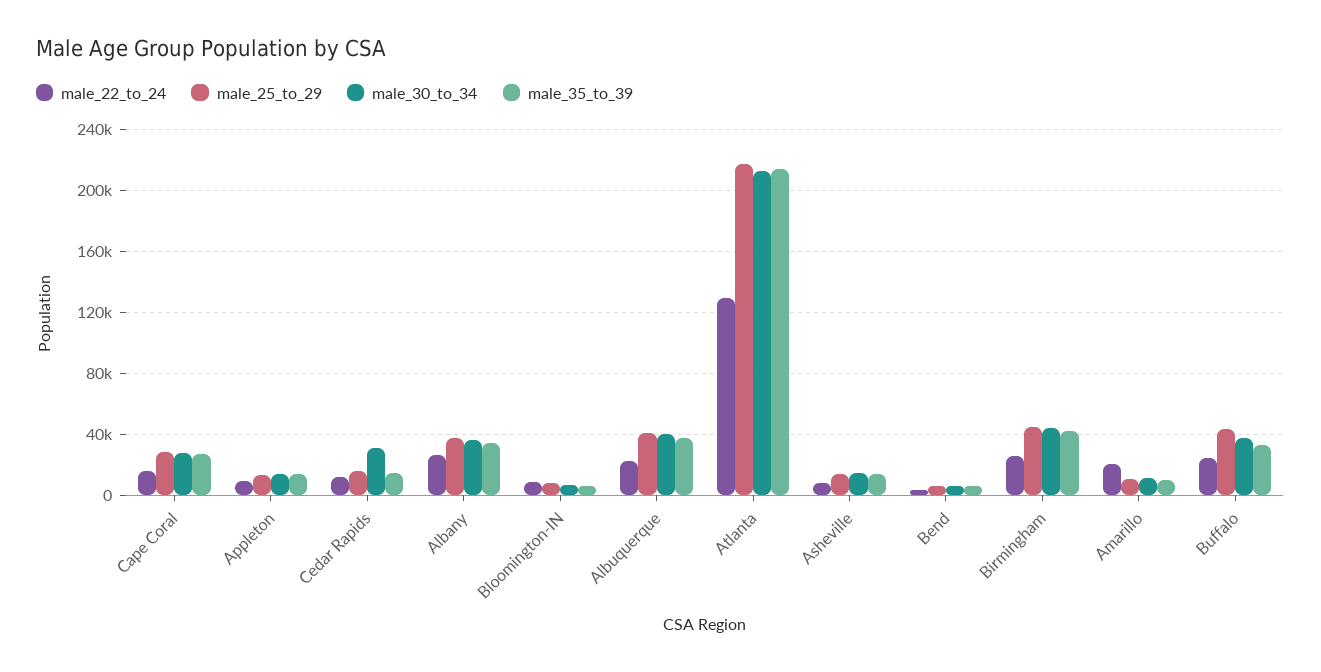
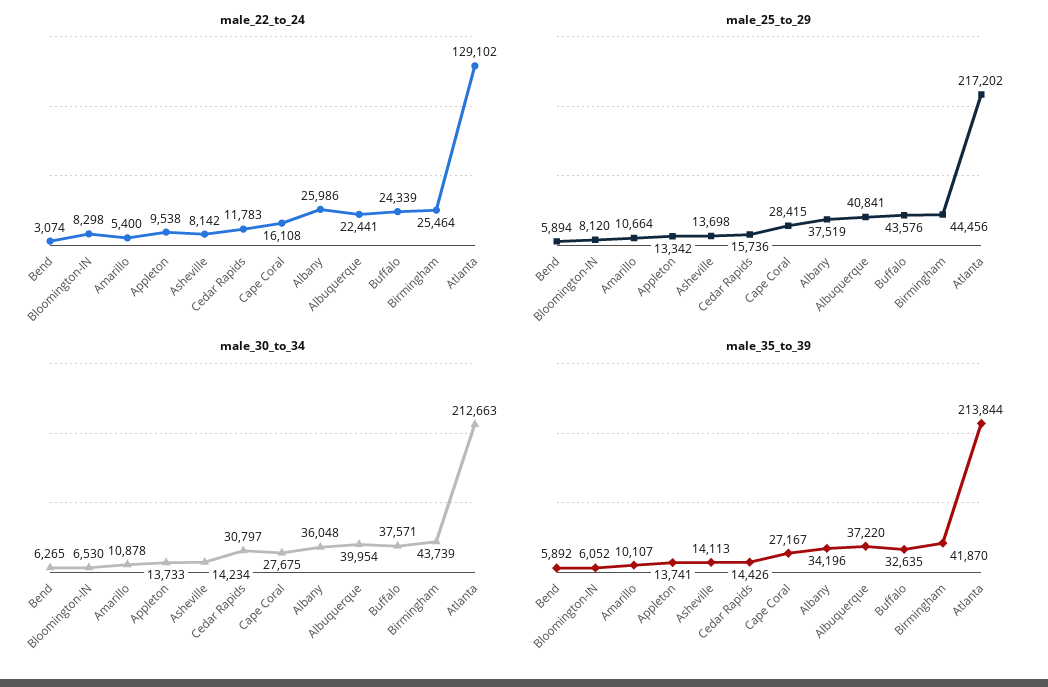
male_22_to_24, Amarillo: 20000 -> 5400

